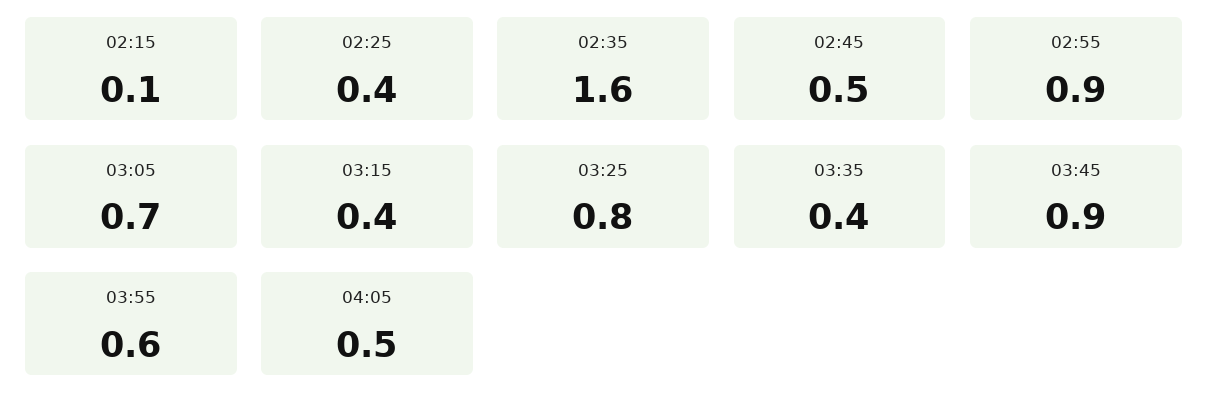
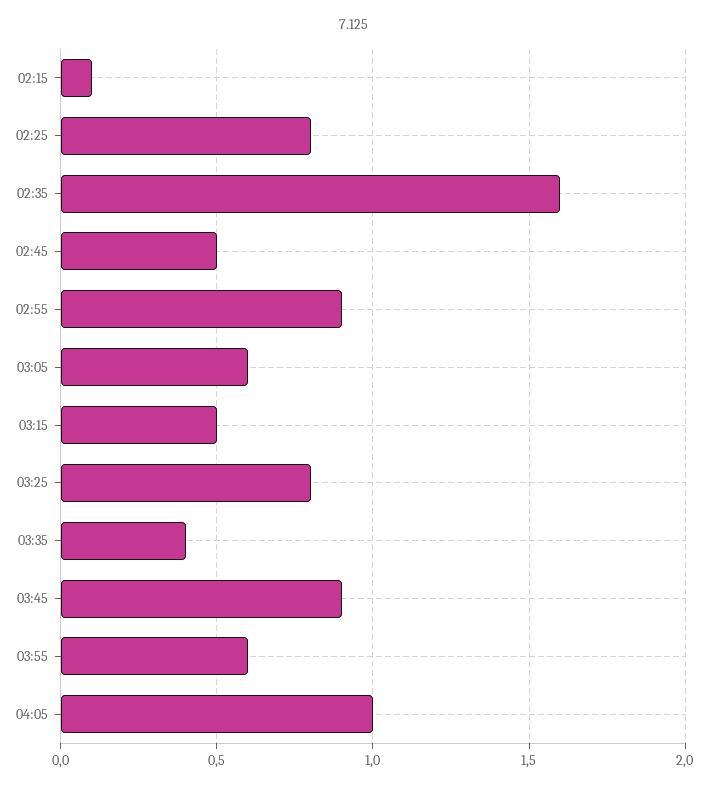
02:25: 0.4 -> 0.8
03:05: 0.7 -> 0.6
03:15: 0.4 -> 0.5
04:05: 0.5 -> 1

